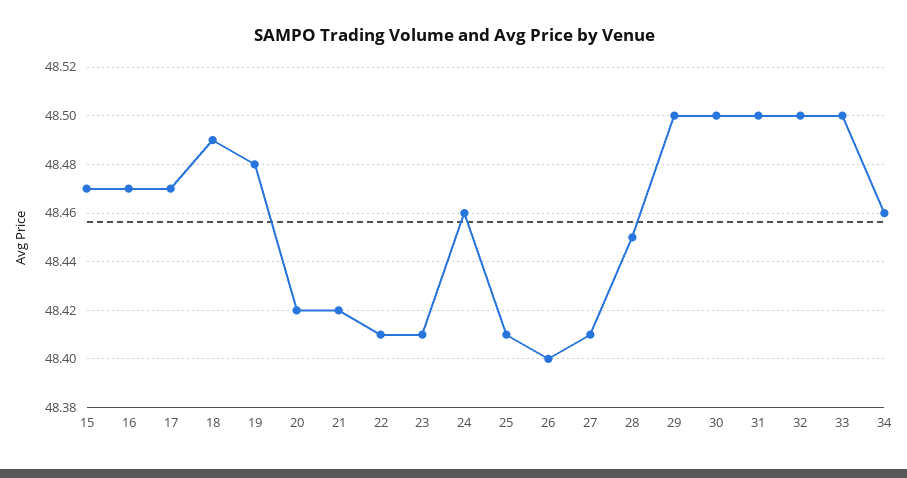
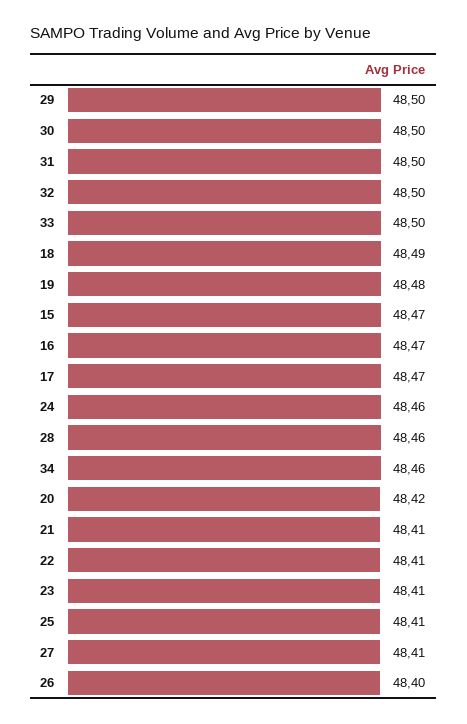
21: 48.42 -> 48.41
28: 48.45 -> 48.46

